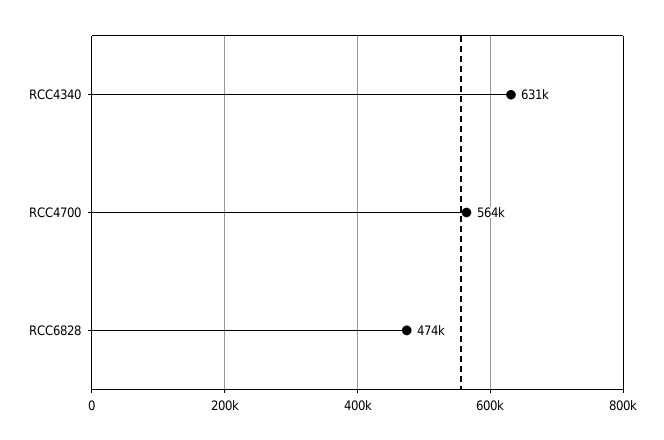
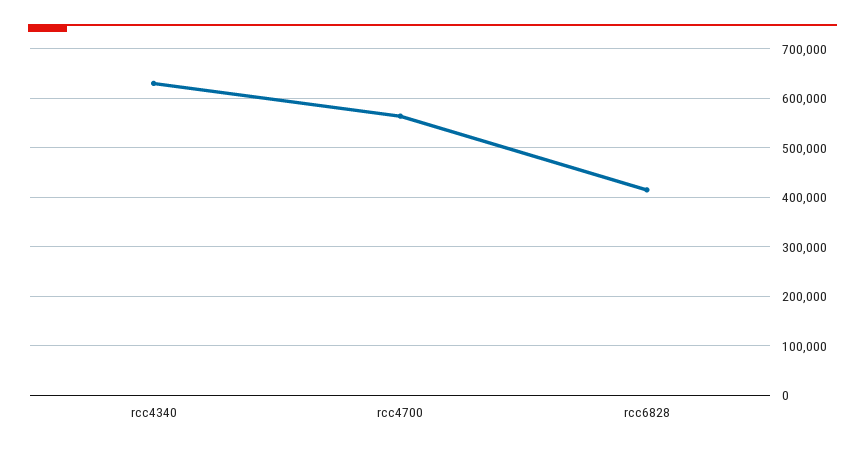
RCC6828: 474000 -> 420000

